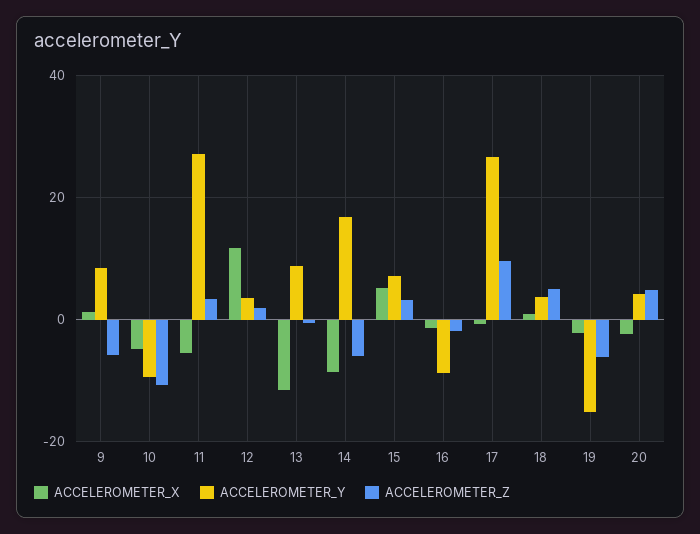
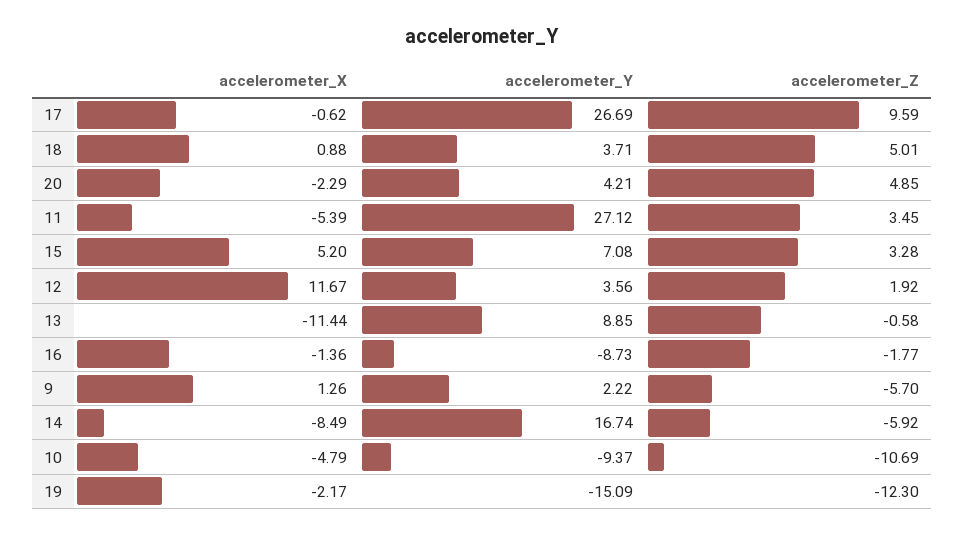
ACCELEROMETER_Y, 9: 8 -> 2.22
ACCELEROMETER_Z, 19: -6 -> -12.3

